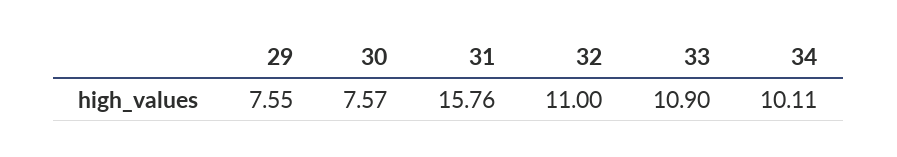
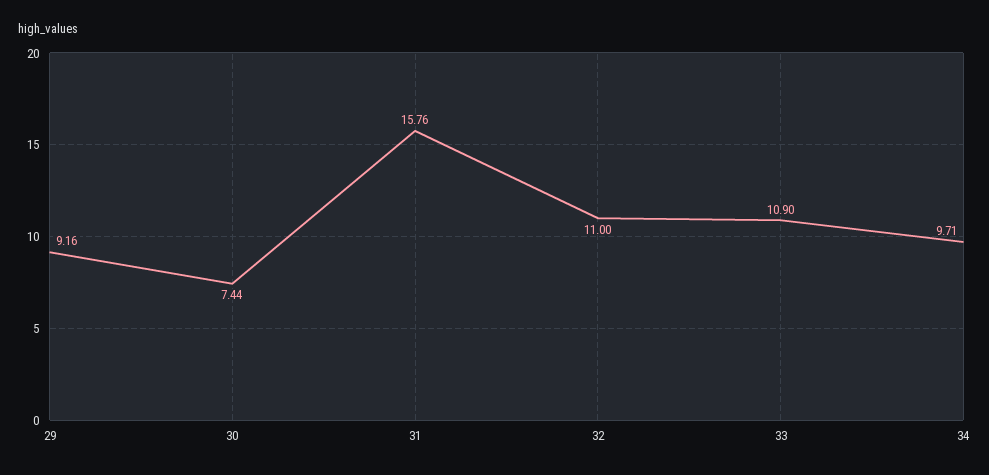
29: 7.55 -> 9.16
30: 7.57 -> 7.44
34: 10.11 -> 9.71

